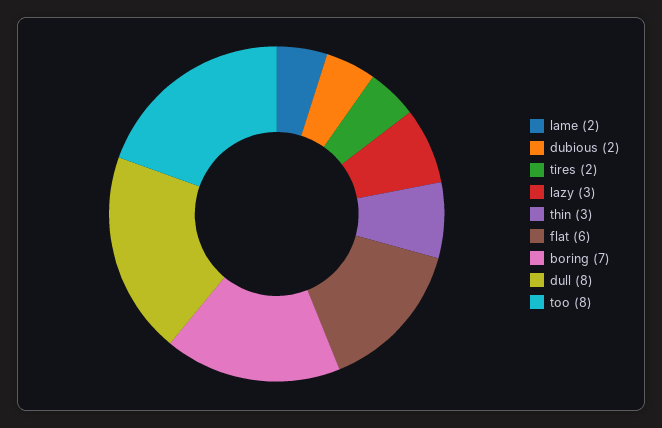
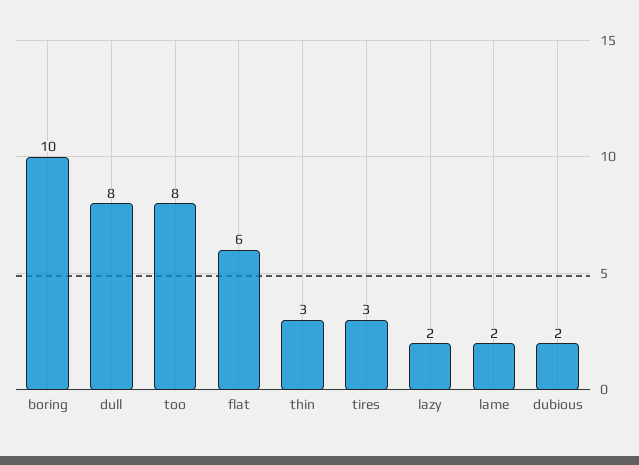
tires: 2 -> 3
lazy: 3 -> 2
boring: 7 -> 10

